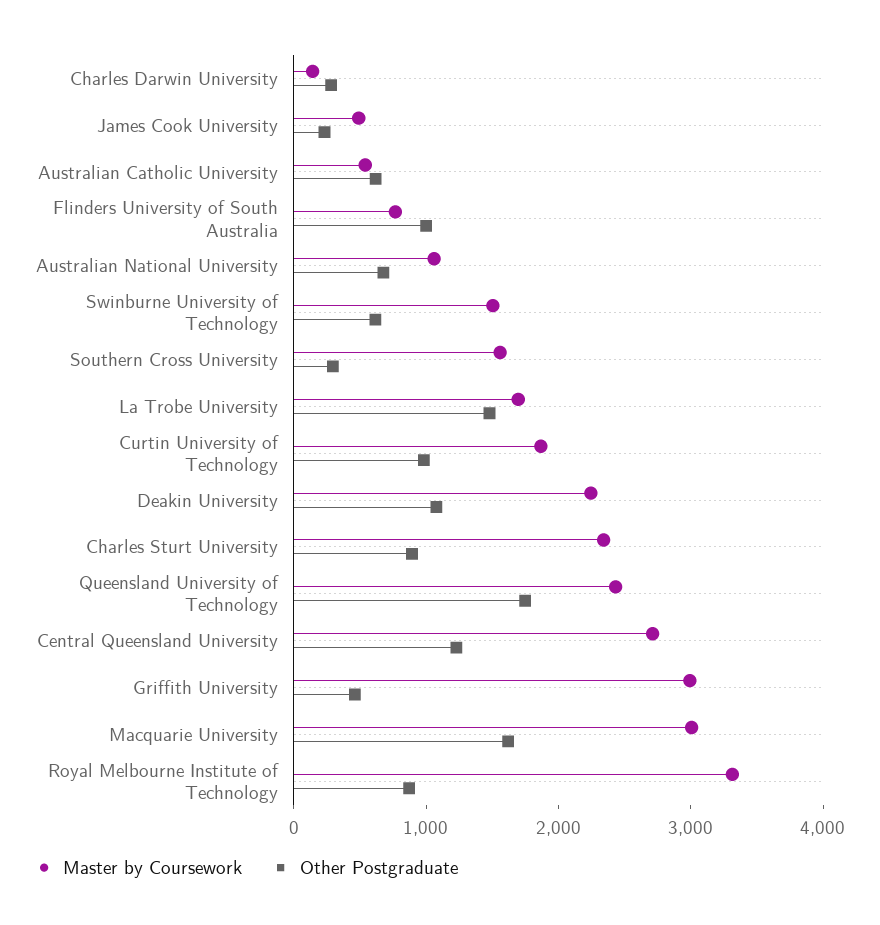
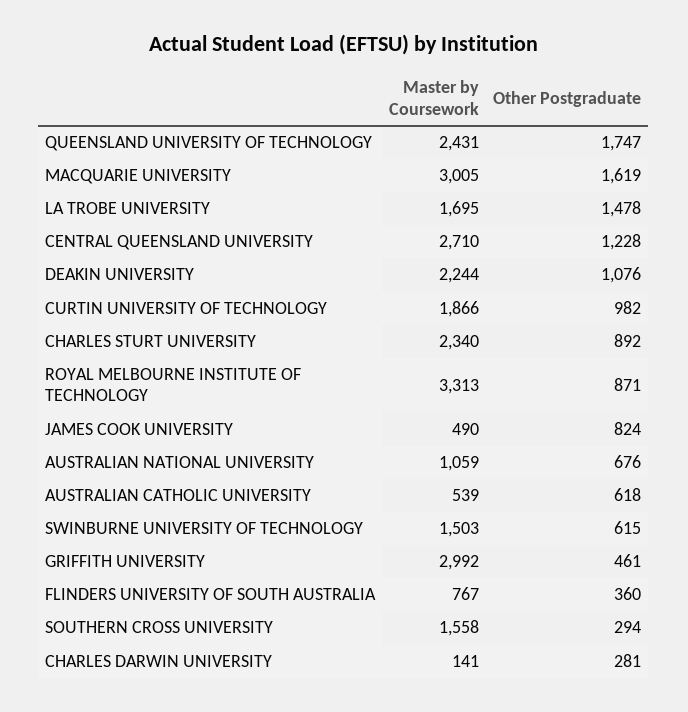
Other Postgraduate, James Cook University: 200 -> 824
Other Postgraduate, Flinders University of South Australia: 1000 -> 360

